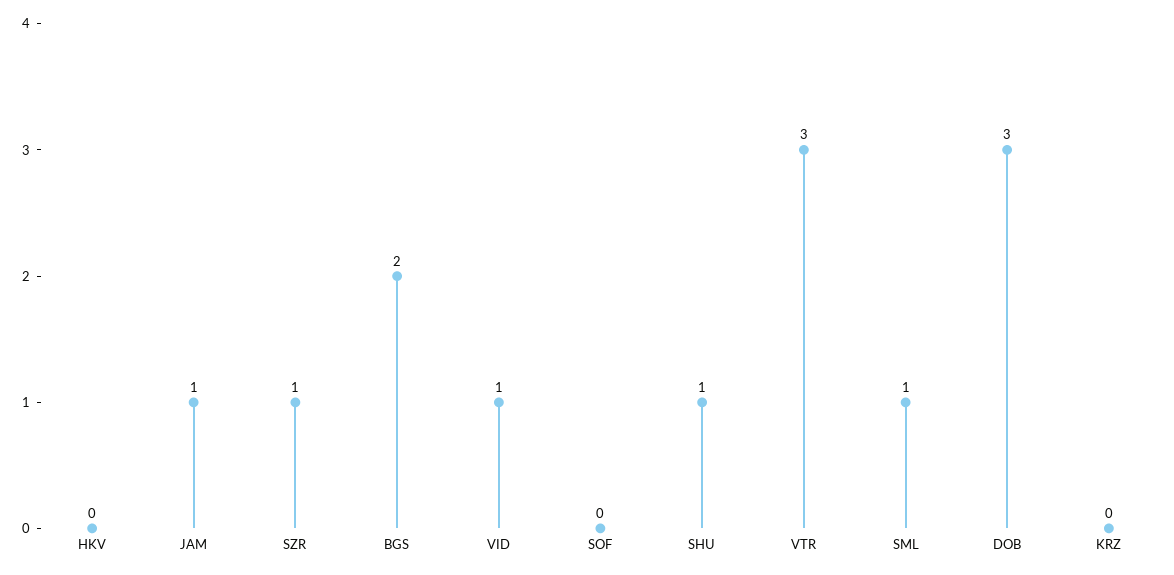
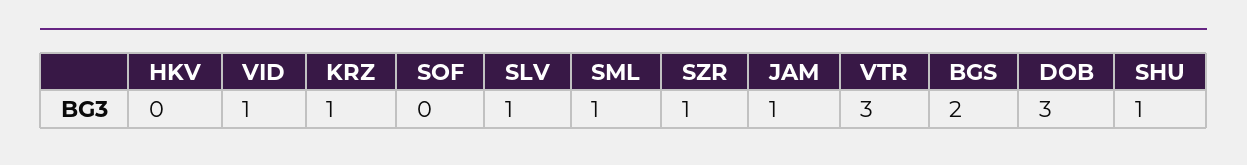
KRZ: 0 -> 1
SLV: none -> 1

